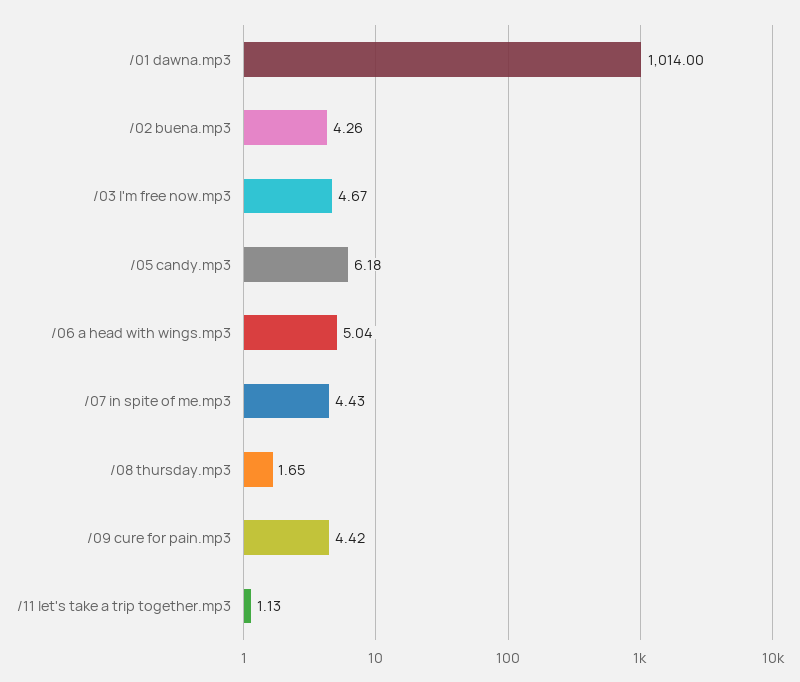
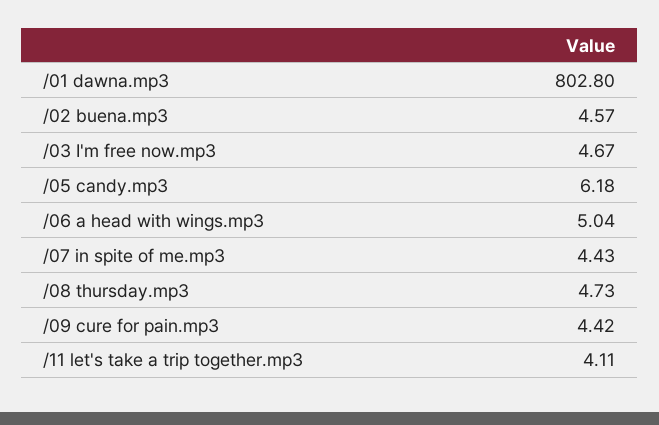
/01 dawna.mp3: 1014 -> 802.8
/02 buena.mp3: 4.26 -> 4.57
/08 thursday.mp3: 1.65 -> 4.73
/11 let's take a trip together.mp3: 1.13 -> 4.11

